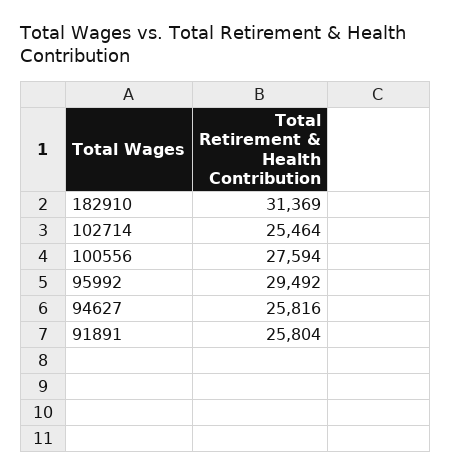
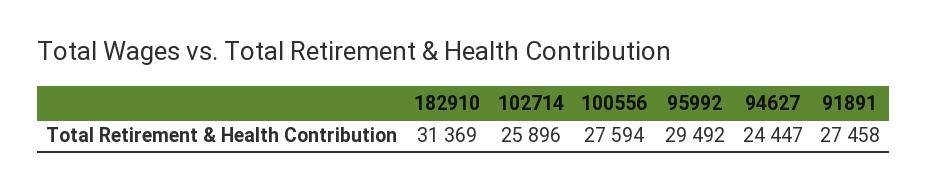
102714: 25464 -> 25896
94627: 25816 -> 24447
91891: 25804 -> 27458

